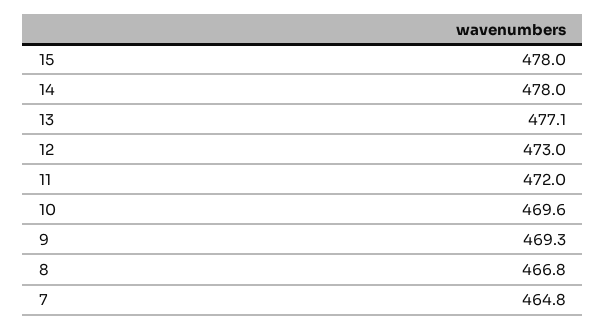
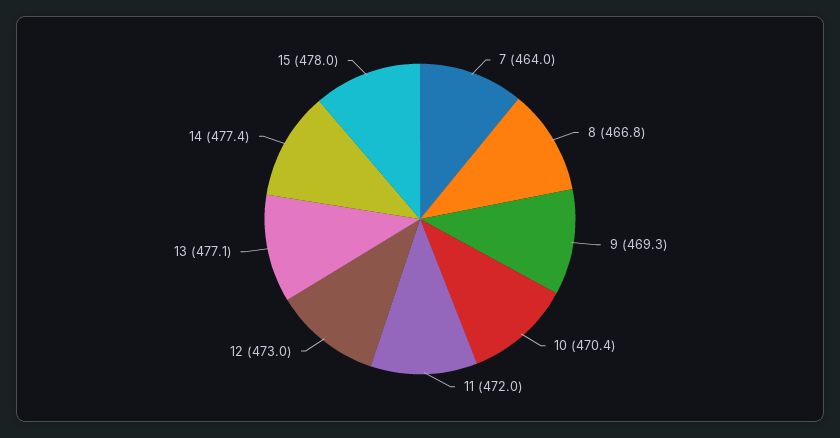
14: 478 -> 477.4
10: 469.6 -> 470.4
7: 464.8 -> 464

